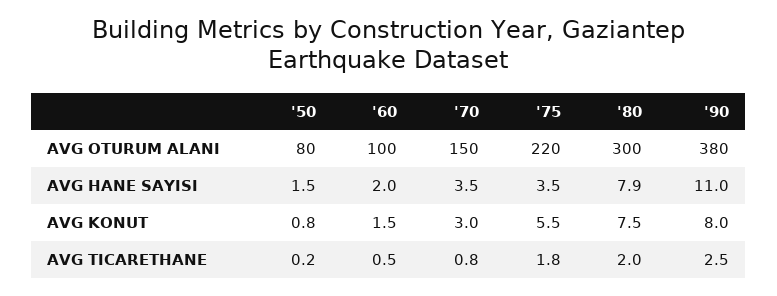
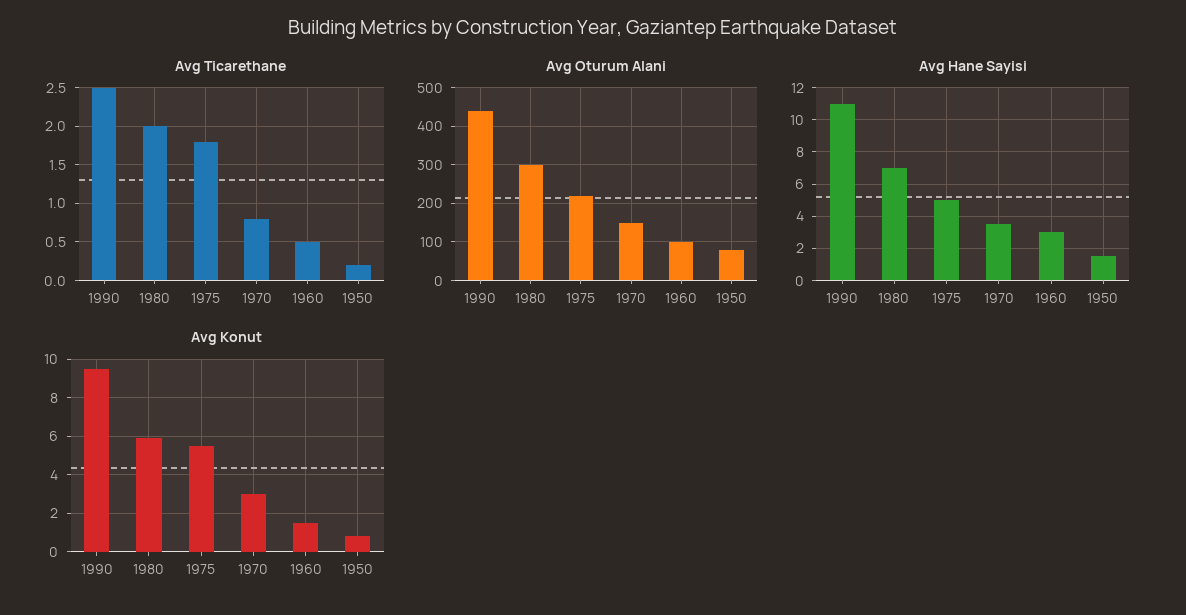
AVG OTURUM ALANI, '90: 380 -> 440
AVG HANE SAYISI, '60: 2 -> 3
AVG HANE SAYISI, '75: 3.5 -> 5
AVG HANE SAYISI, '80: 7.9 -> 7
AVG KONUT, '80: 7.5 -> 6
AVG KONUT, '90: 8 -> 9.5

